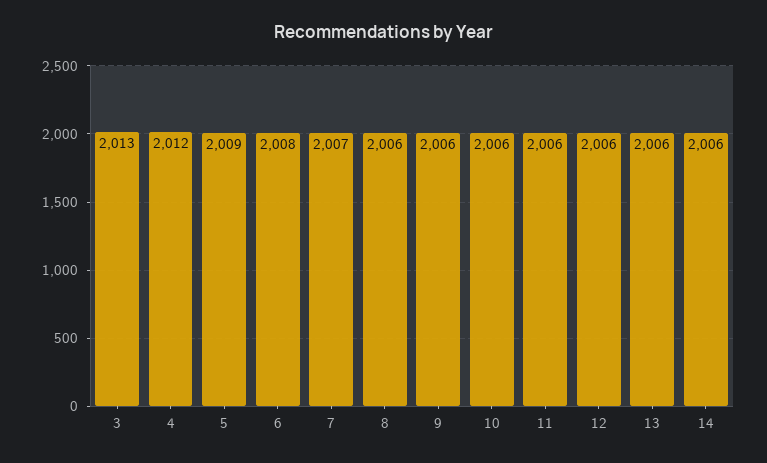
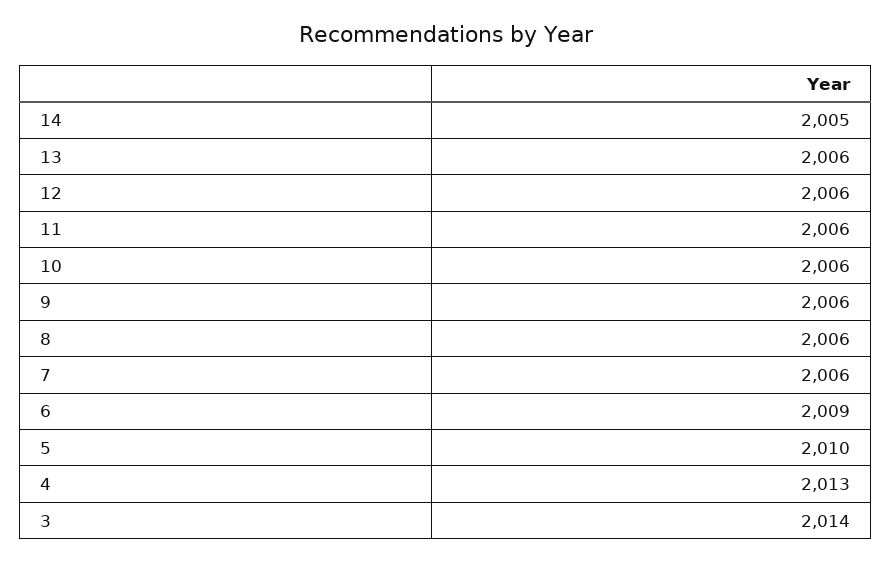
3: 2013 -> 2014
4: 2012 -> 2013
5: 2009 -> 2010
6: 2008 -> 2009
7: 2007 -> 2006
14: 2006 -> 2005

